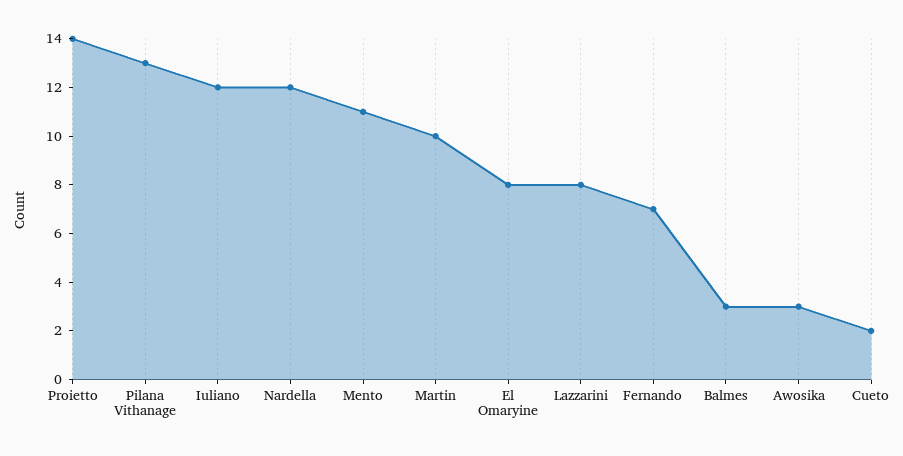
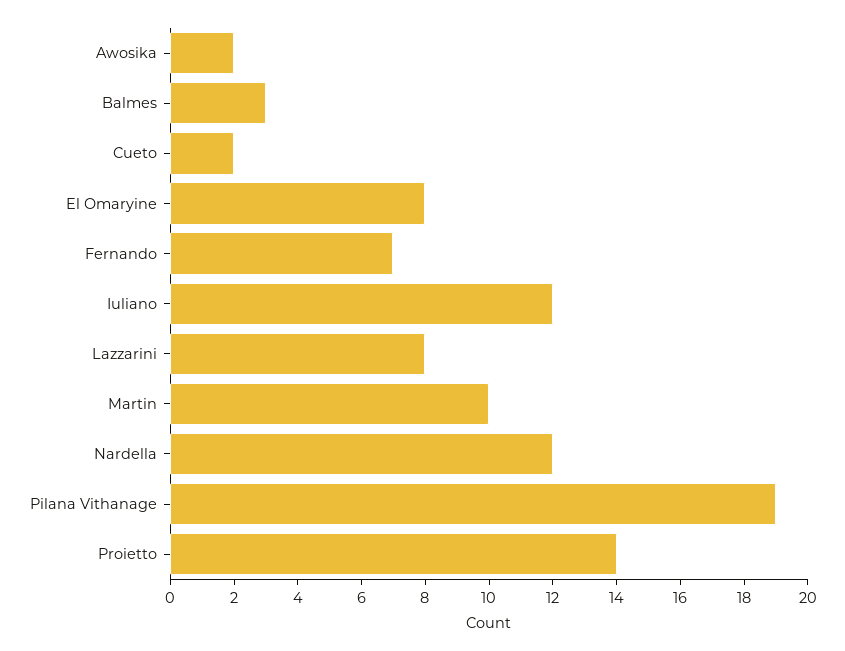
Pilana Vithanage: 13 -> 19
Mento: 11 -> none
Awosika: 3 -> 2

